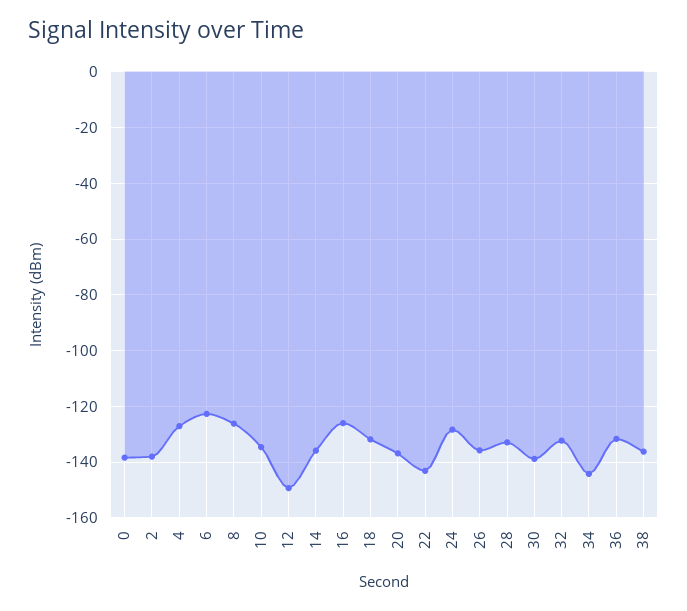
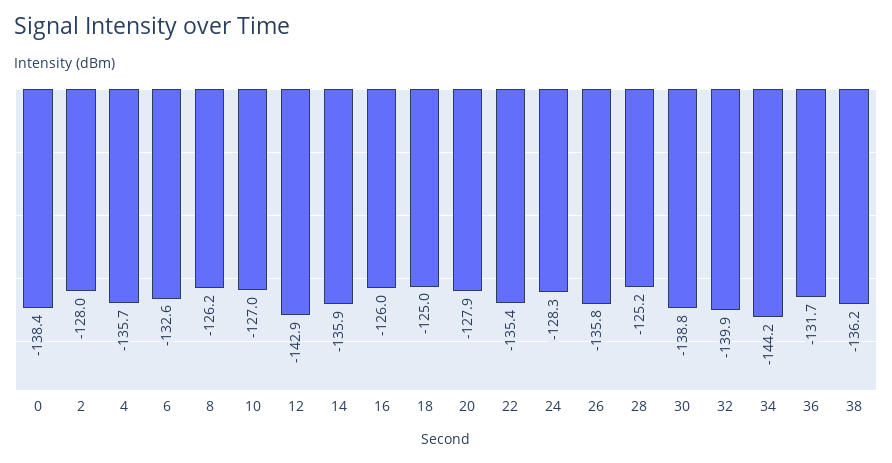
2: -137.5 -> -128
4: -127.5 -> -135.7
6: -122.5 -> -132.6
10: -135 -> -127
12: -150 -> -142.9
18: -132.5 -> -125
20: -137.5 -> -127.9
22: -142.5 -> -135.4
28: -132.5 -> -125.2
32: -132.5 -> -139.9

